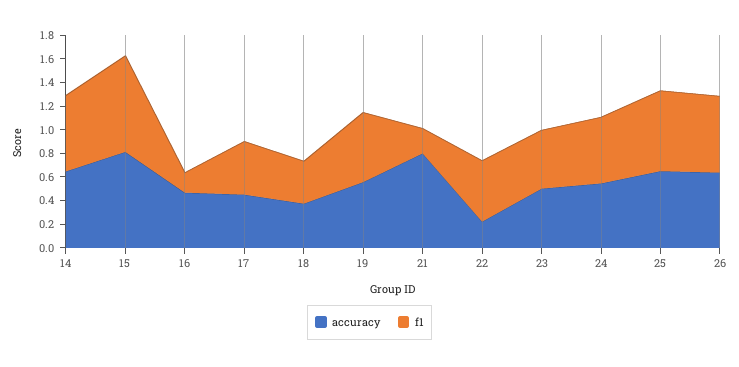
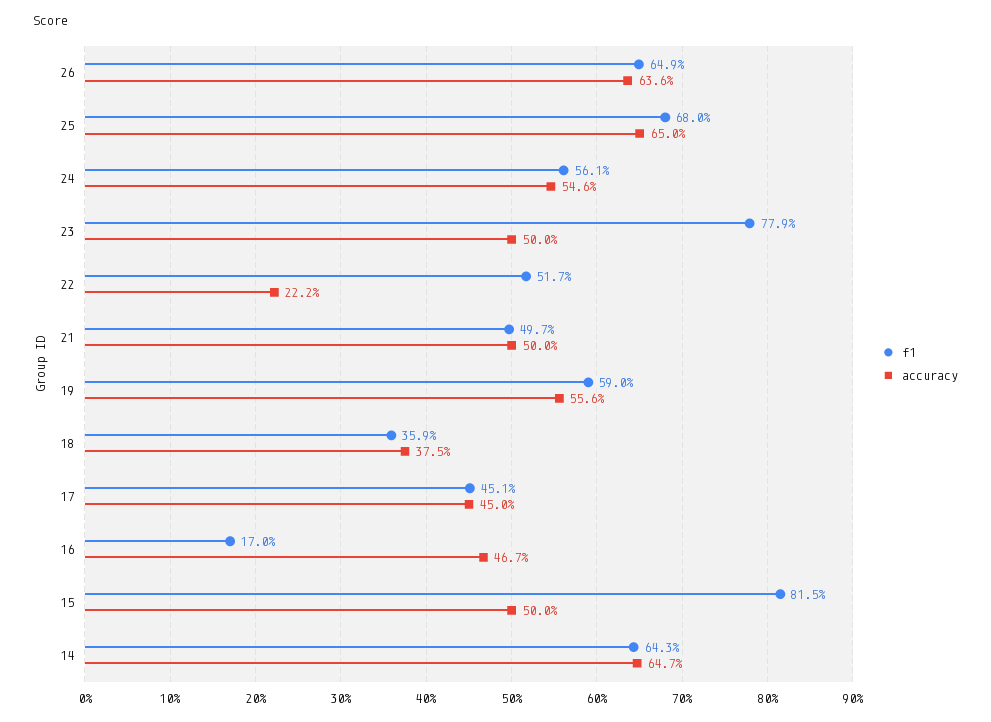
accuracy, 15: 0.8 -> 0.5
accuracy, 21: 0.8 -> 0.5
f1, 21: 0.2 -> 0.497
f1, 23: 0.5 -> 0.779

